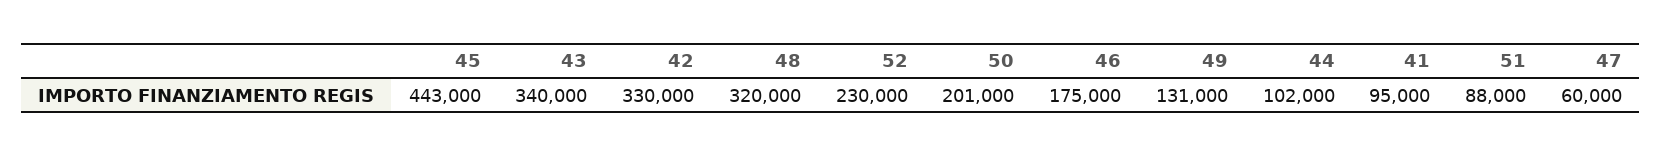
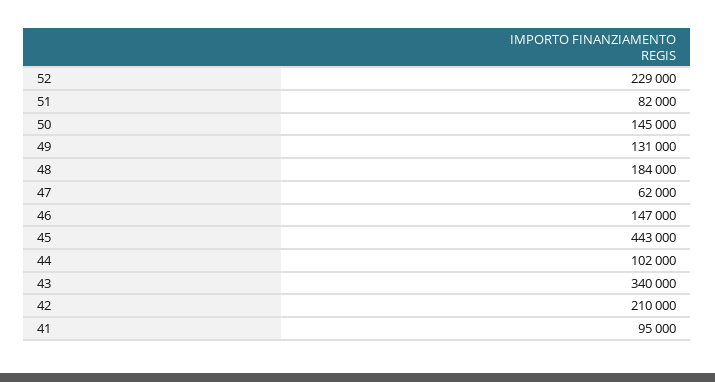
42: 330000 -> 210000
48: 320000 -> 184000
52: 230000 -> 229000
50: 201000 -> 145000
46: 175000 -> 147000
51: 88000 -> 82000
47: 60000 -> 62000

